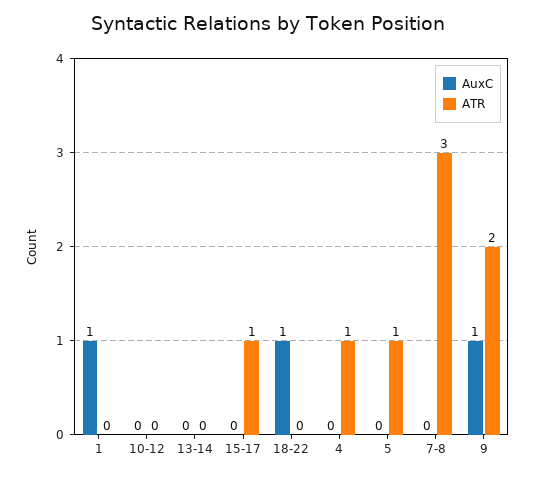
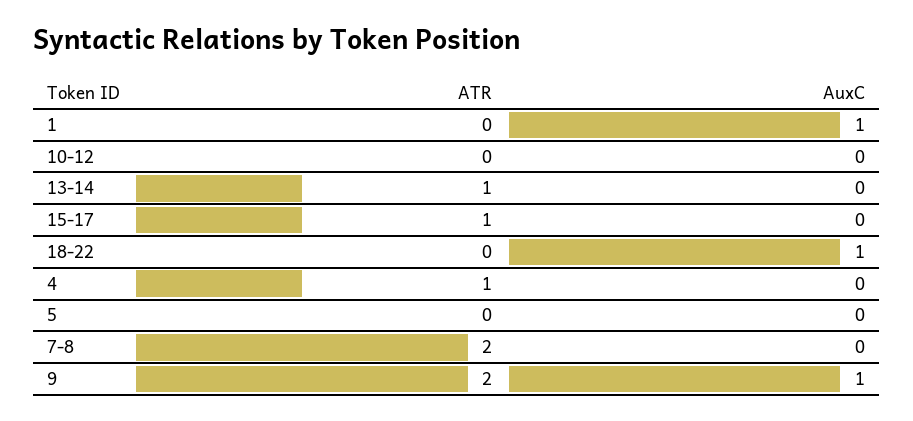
ATR, 13-14: 0 -> 1
ATR, 5: 1 -> 0
ATR, 7-8: 3 -> 2

